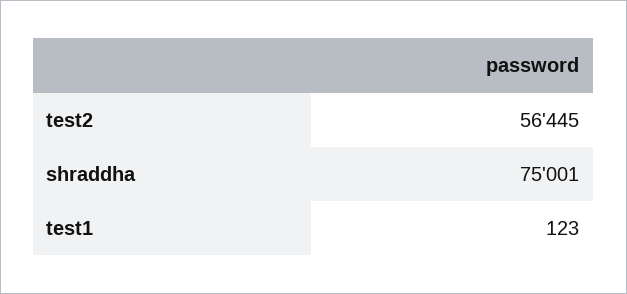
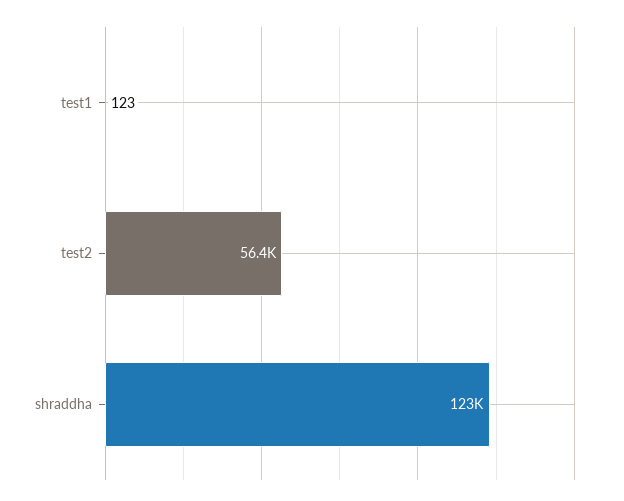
shraddha: 75001 -> 123000

